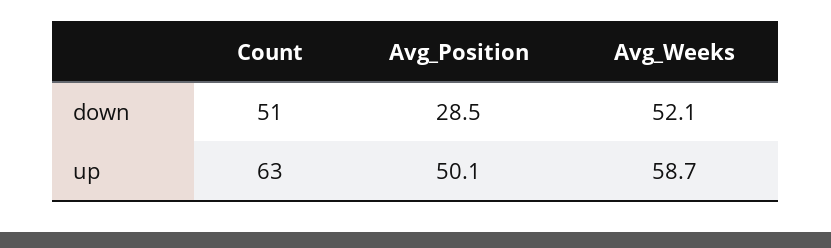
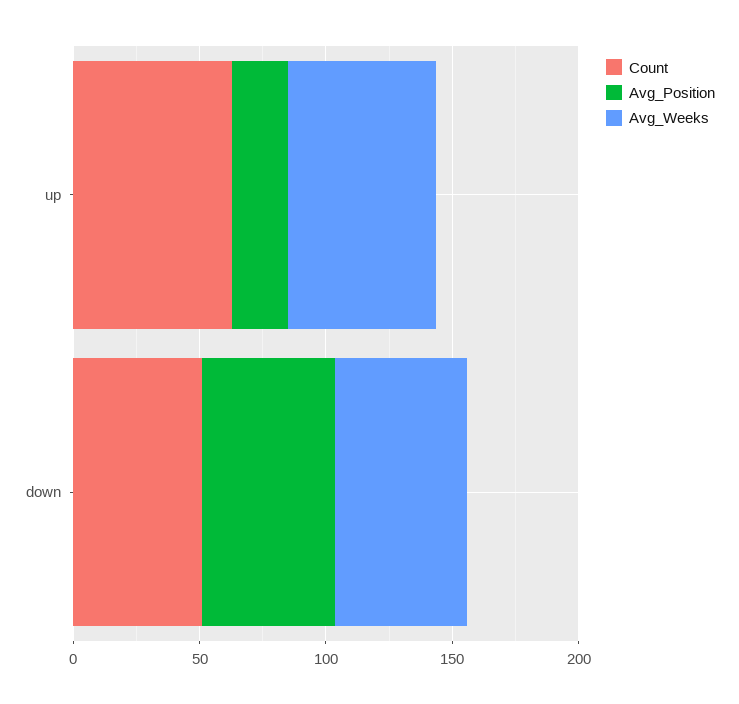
Avg_Position, down: 28.5 -> 50
Avg_Position, up: 50.1 -> 20

